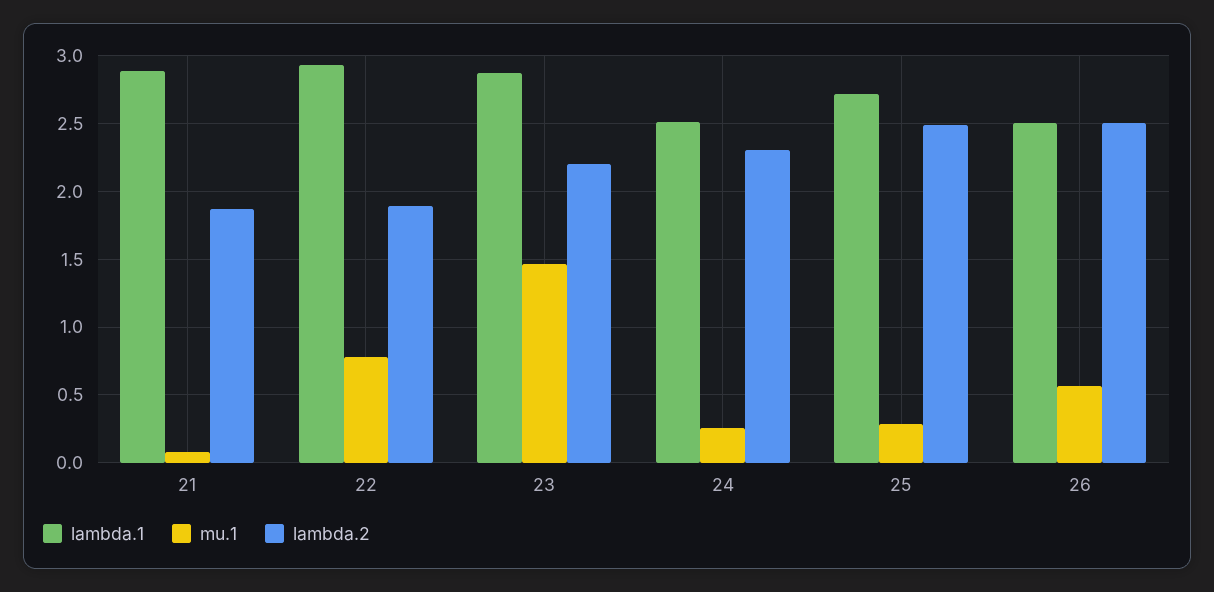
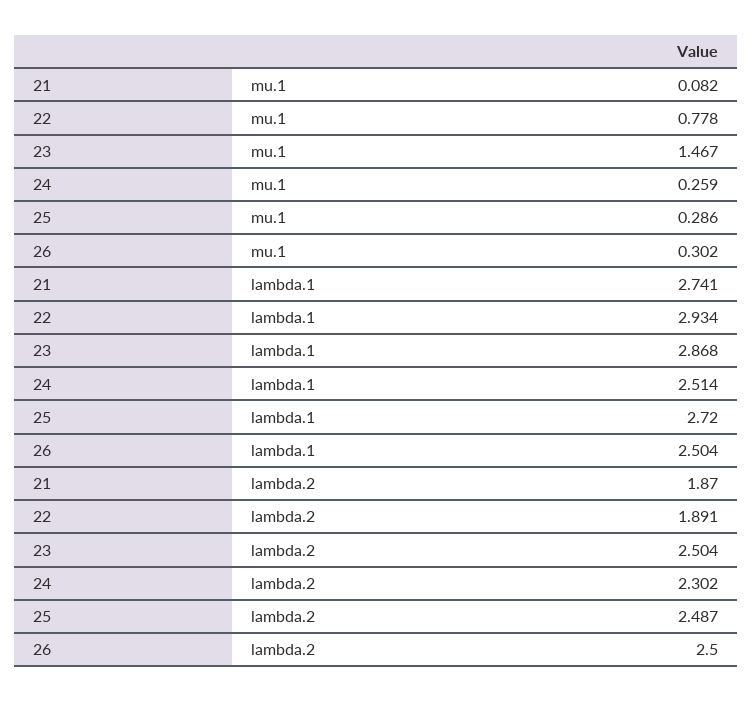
lambda.1, 21: 2.9 -> 2.741
lambda.2, 23: 2.2 -> 2.504
mu.1, 26: 0.55 -> 0.302

